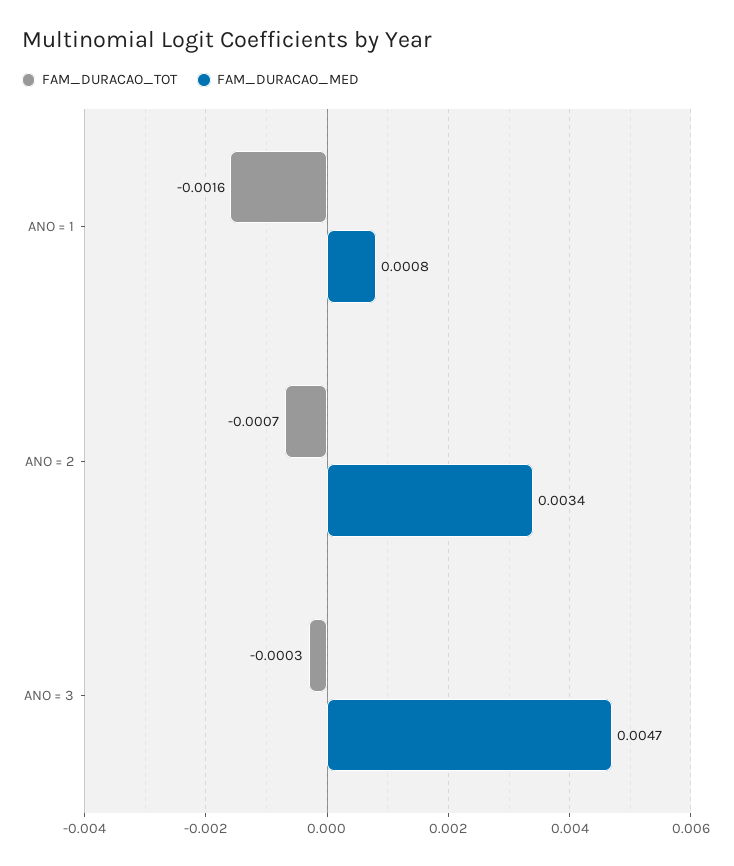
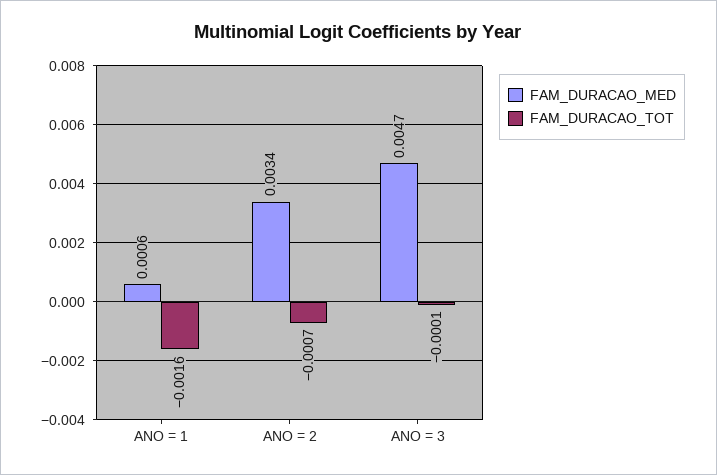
FAM_DURACAO_MED, ANO = 1: 0.0008 -> 0.0006
FAM_DURACAO_TOT, ANO = 3: -0.0003 -> -0.0001

